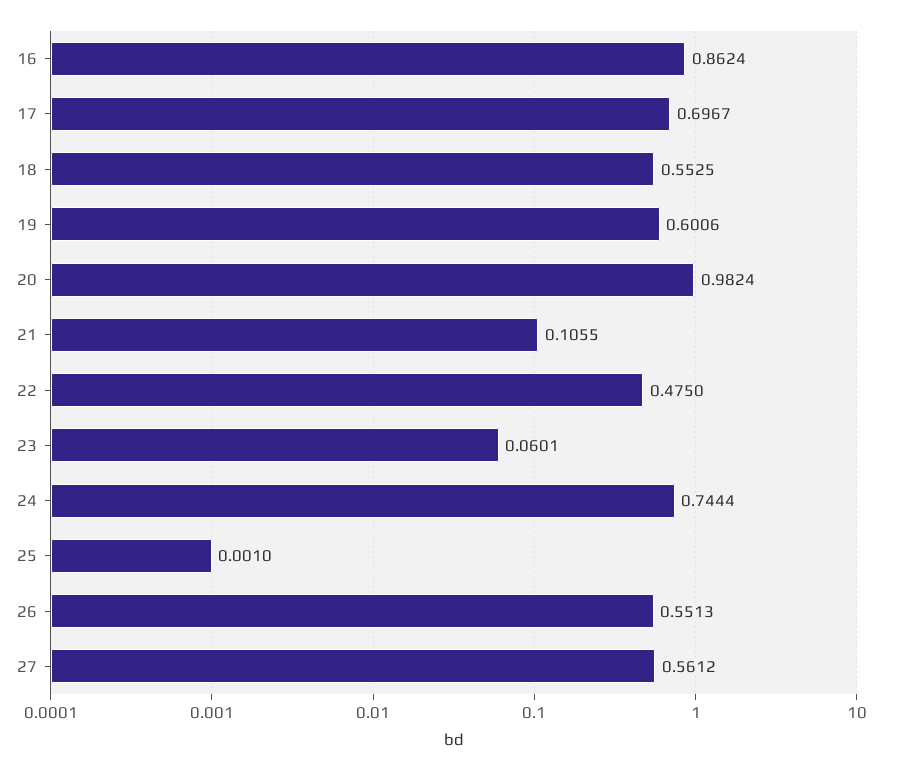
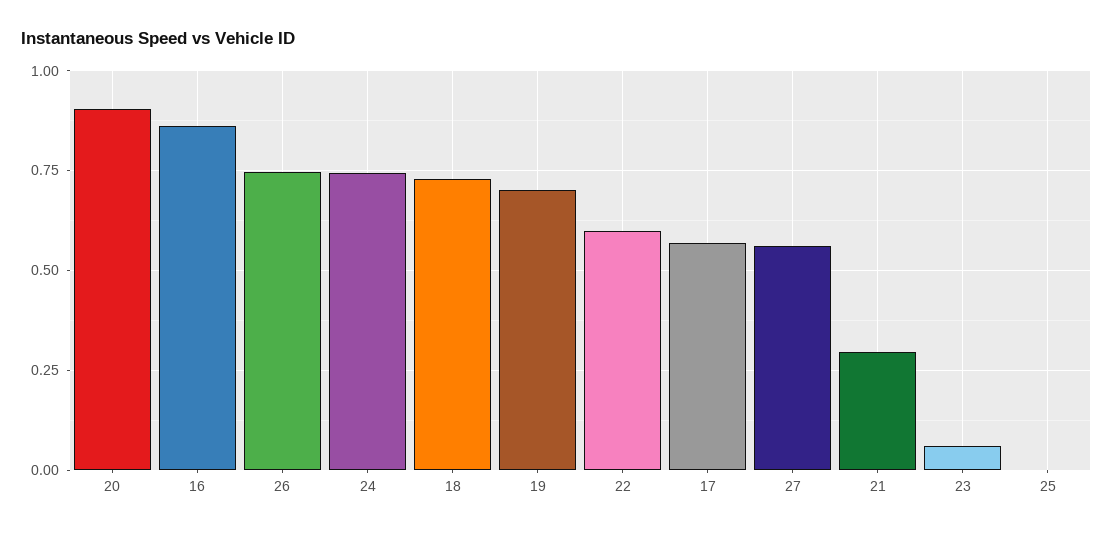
17: 0.6967 -> 0.575
18: 0.5525 -> 0.725
19: 0.6006 -> 0.7
20: 0.9824 -> 0.9
21: 0.1055 -> 0.3
22: 0.475 -> 0.6
26: 0.5513 -> 0.75

